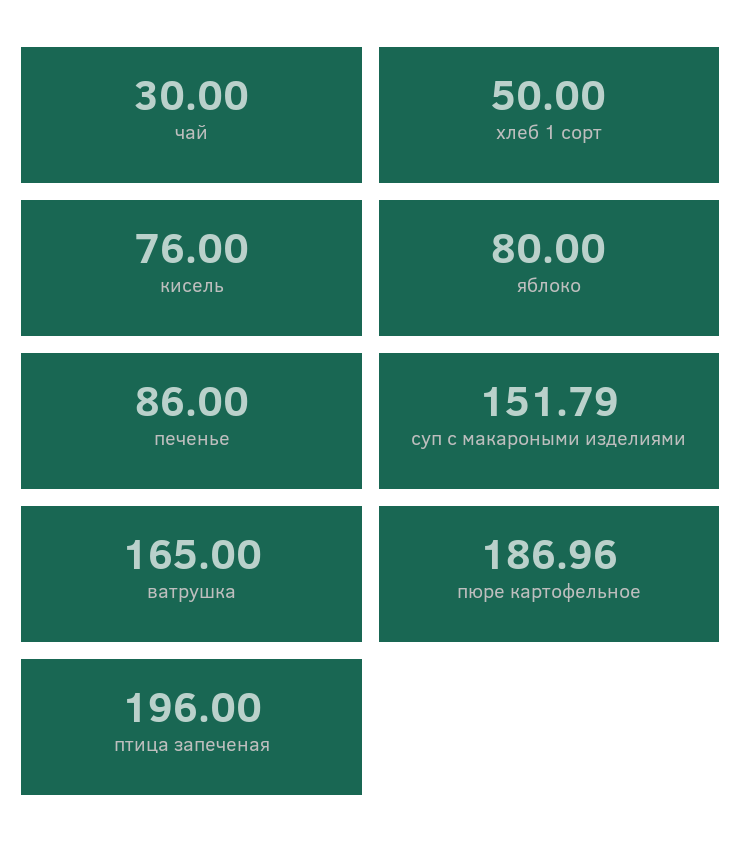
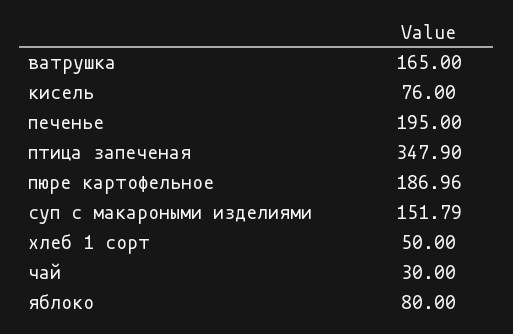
печенье: 86 -> 195
птица запеченая: 196 -> 347.9

